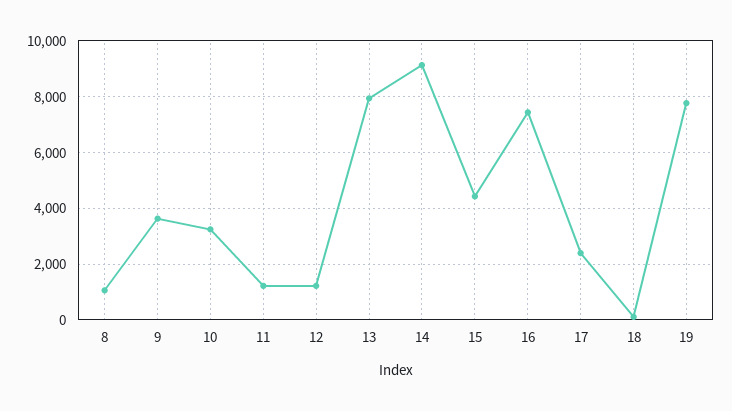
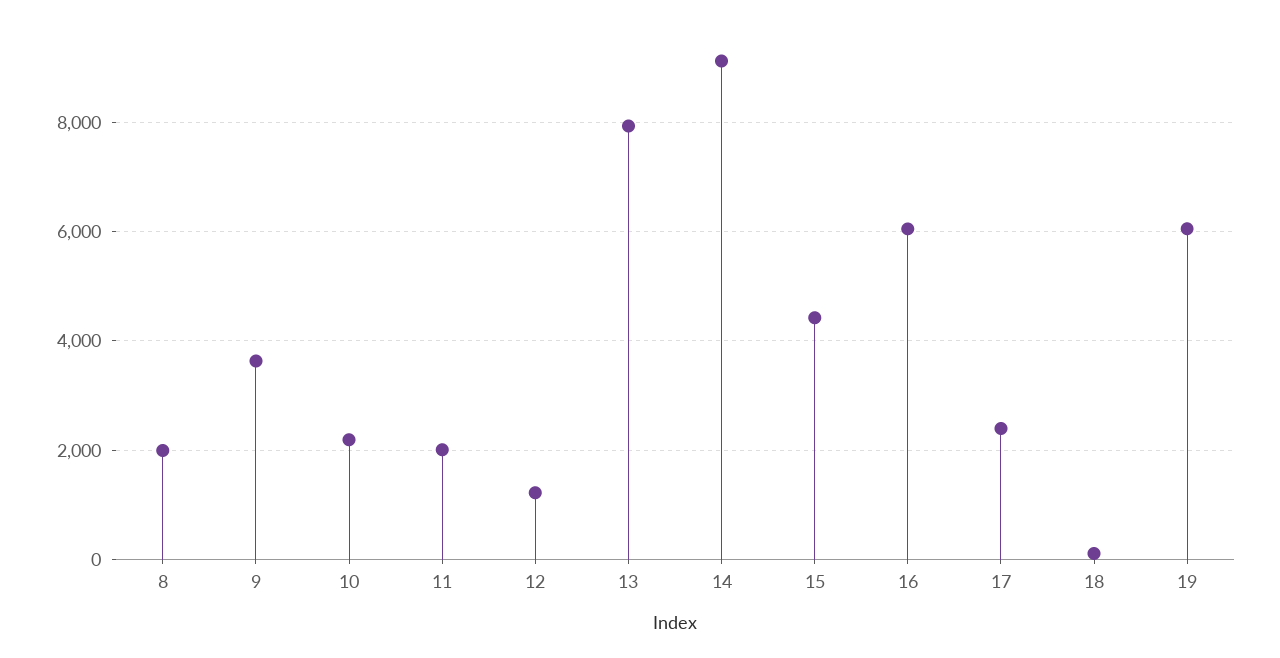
8: 1000 -> 2000
10: 3250 -> 2200
11: 1250 -> 2000
16: 7500 -> 6000
19: 7750 -> 6000

